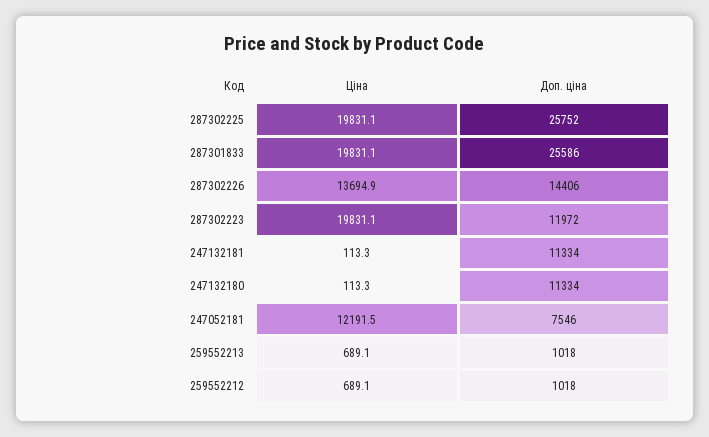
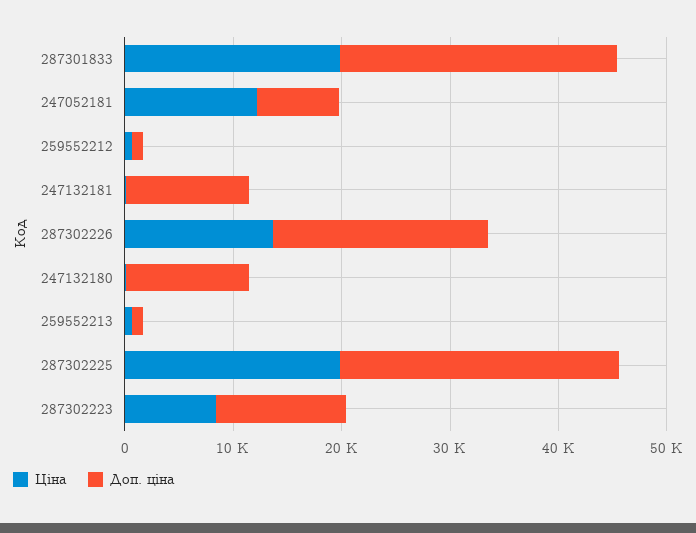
Доп. ціна, 287302226: 14406 -> 20000
Ціна, 287302223: 19831.1 -> 8000

